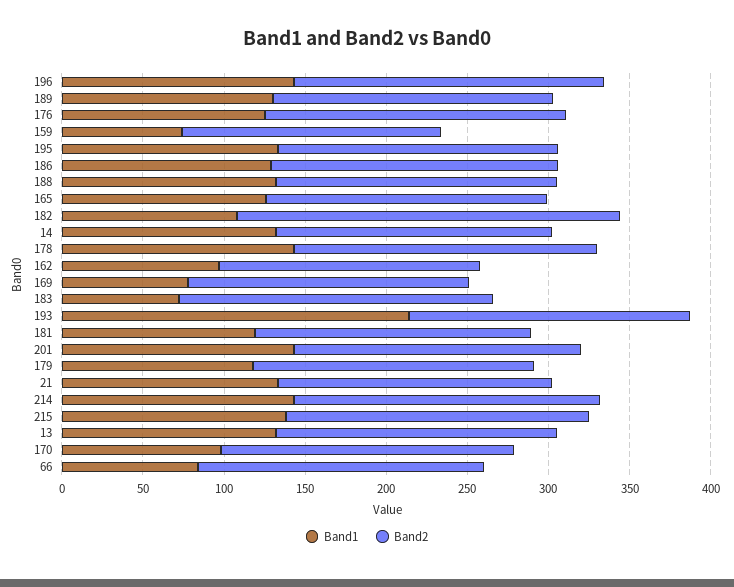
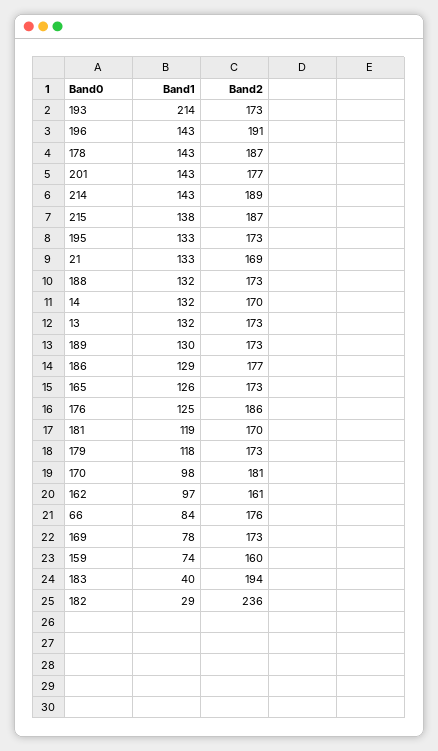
Band1, 182: 110 -> 29
Band1, 183: 70 -> 40

